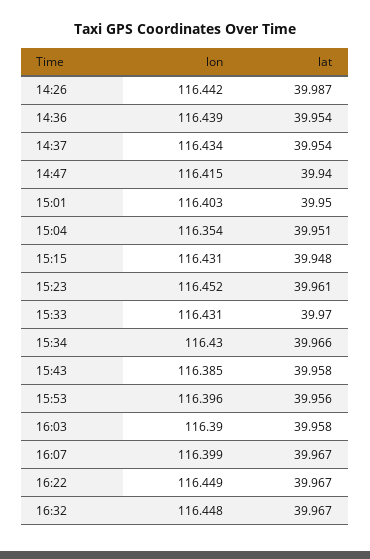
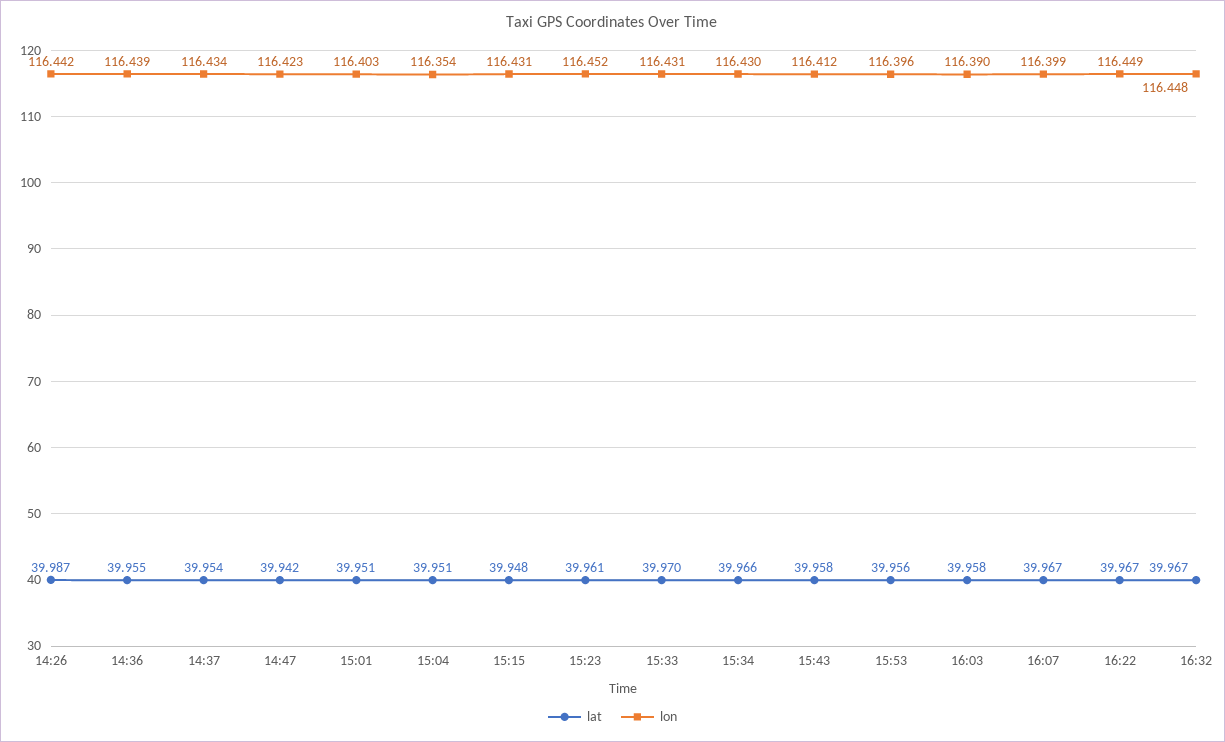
lat, 14:36: 39.954 -> 39.955
lon, 14:47: 116.415 -> 116.423
lat, 14:47: 39.94 -> 39.942
lat, 15:01: 39.95 -> 39.951
lon, 15:43: 116.385 -> 116.412

